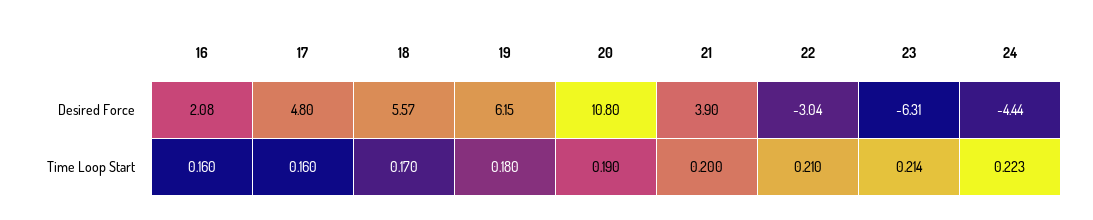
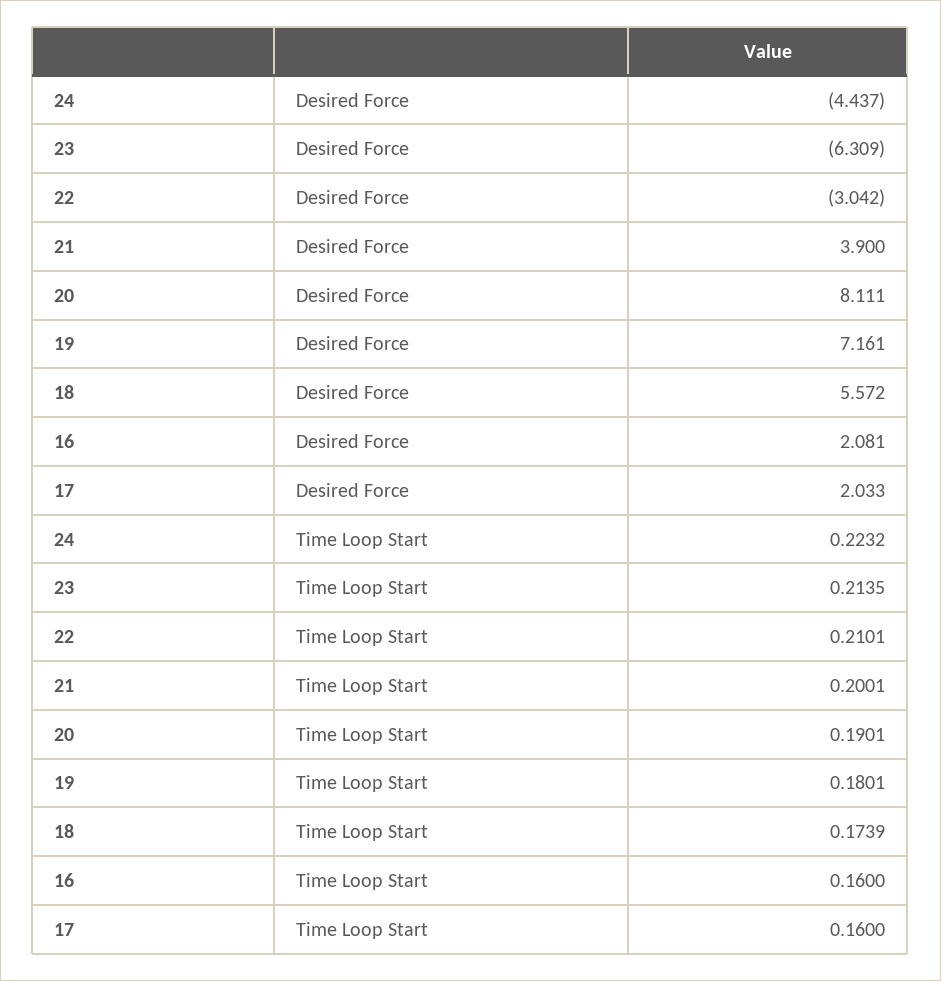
17, Desired Force: 4.8 -> 2.033
19, Desired Force: 6.15 -> 7.161
20, Desired Force: 10.8 -> 8.111
18, Time Loop Start: 0.17 -> 0.1739

